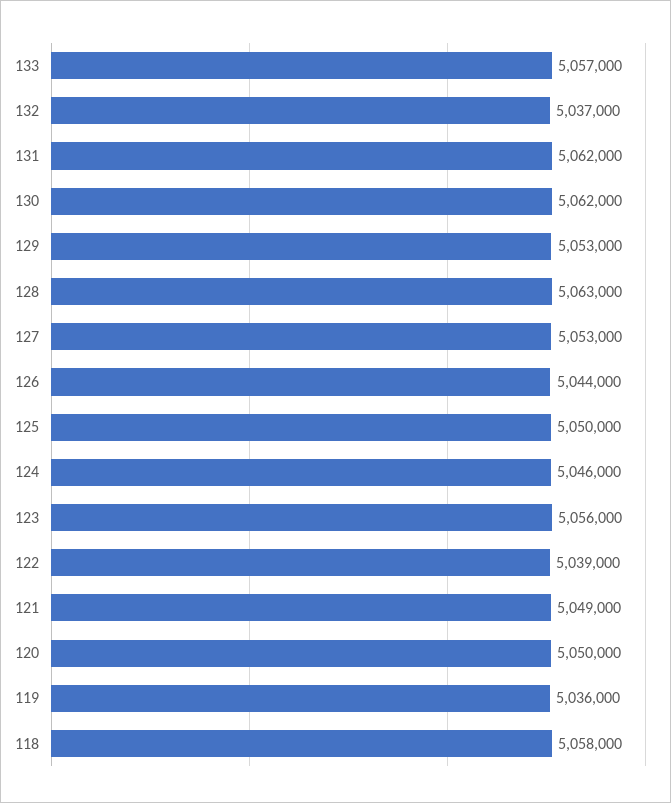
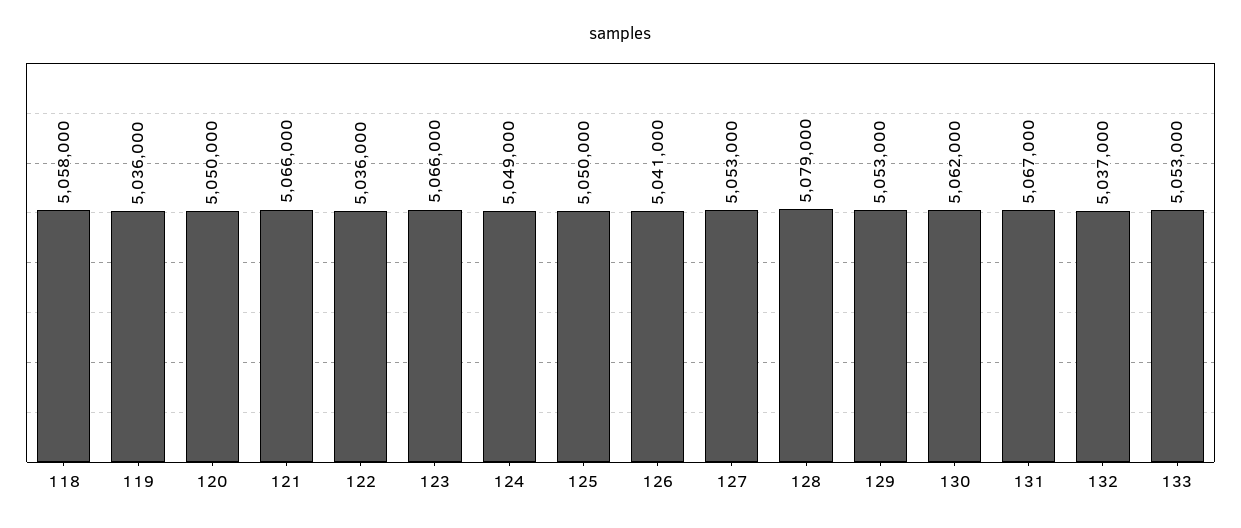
133: 5057000 -> 5053000
131: 5062000 -> 5067000
128: 5063000 -> 5079000
126: 5044000 -> 5041000
124: 5046000 -> 5049000
123: 5056000 -> 5066000
122: 5039000 -> 5036000
121: 5049000 -> 5066000

